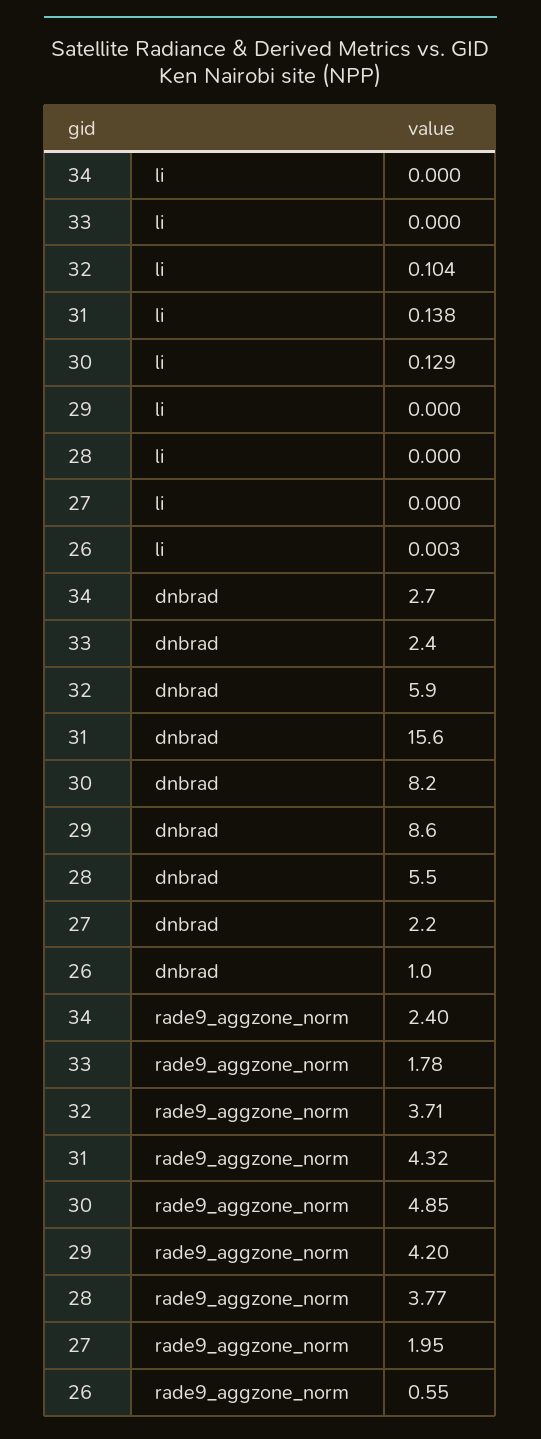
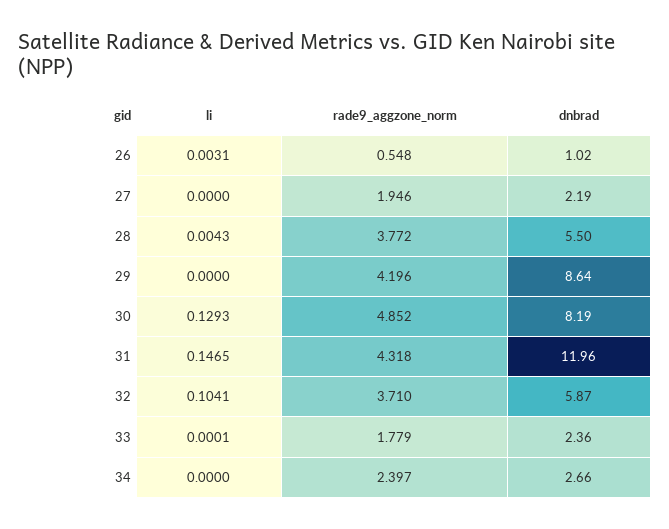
31, li: 0.138 -> 0.1465
28, li: 0 -> 0.0043
31, dnbrad: 15.6 -> 11.96

